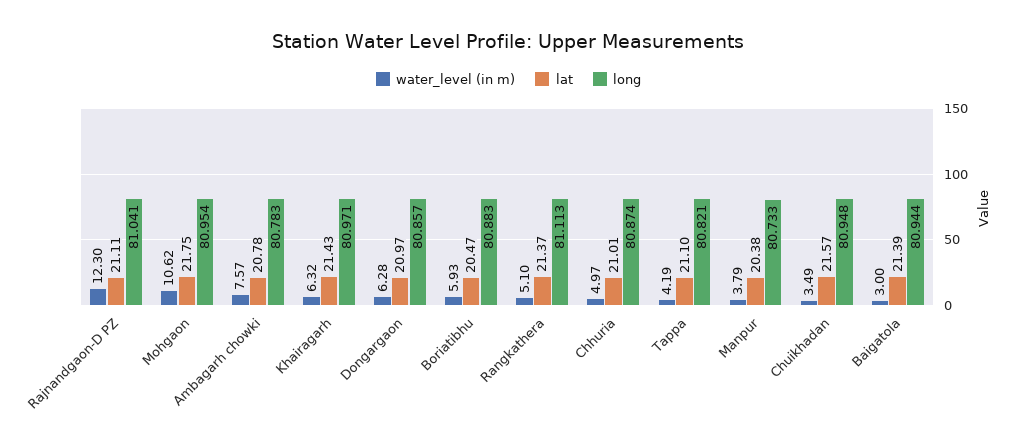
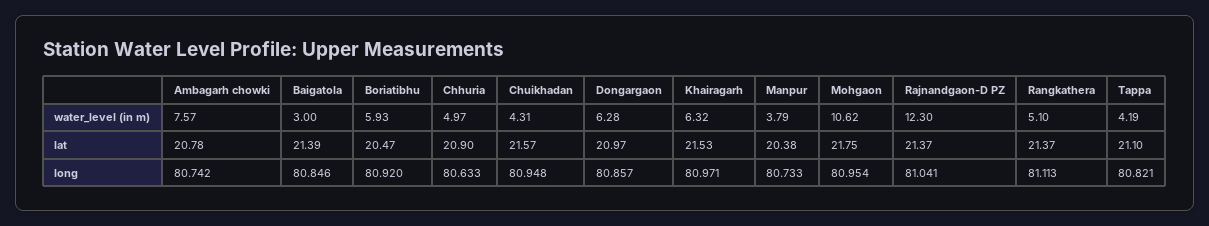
lat, Rajnandgaon-D PZ: 21.11 -> 21.37
long, Ambagarh chowki: 80.783 -> 80.742
lat, Khairagarh: 21.43 -> 21.53
long, Boriatibhu: 80.883 -> 80.92
lat, Chhuria: 21.01 -> 20.9
long, Chhuria: 80.874 -> 80.633
water_level (in m), Chuikhadan: 3.49 -> 4.31
long, Baigatola: 80.944 -> 80.846

